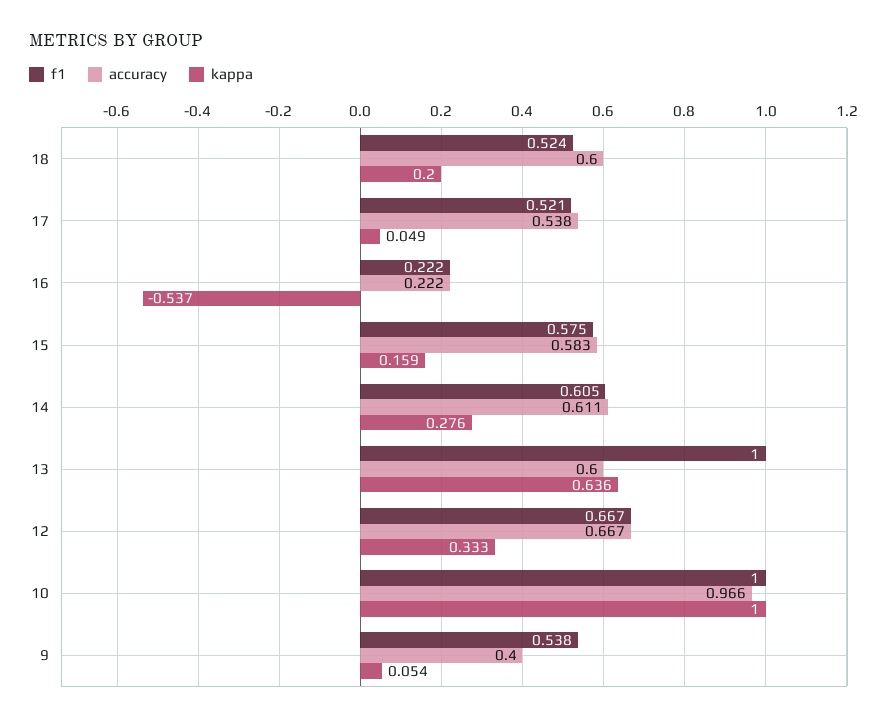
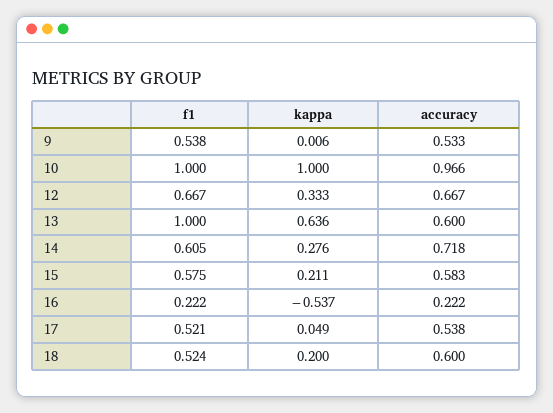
kappa, 15: 0.159 -> 0.211
accuracy, 14: 0.611 -> 0.718
accuracy, 9: 0.4 -> 0.533
kappa, 9: 0.054 -> 0.006

